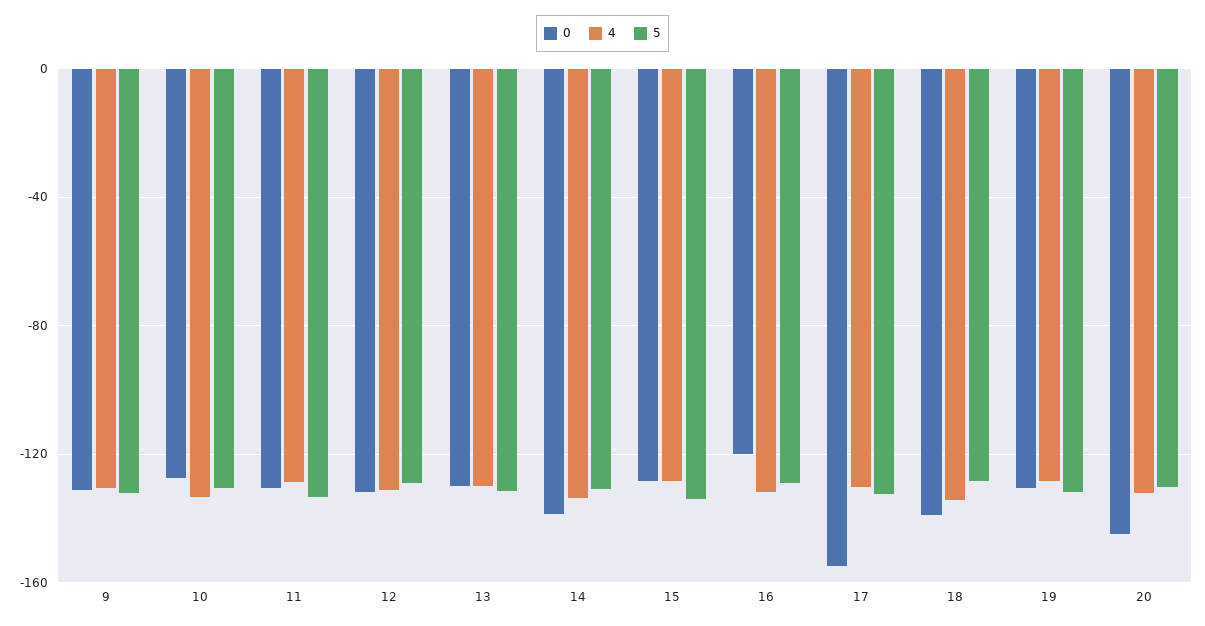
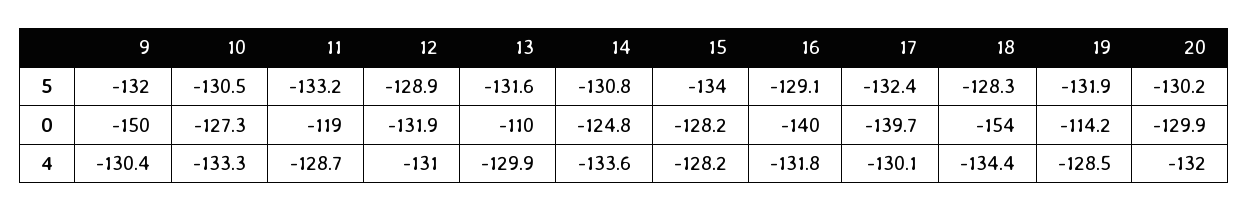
0, 9: -130 -> -150
0, 11: -130 -> -119
0, 13: -130 -> -110
0, 14: -140 -> -124.8
0, 16: -120 -> -140
0, 17: -155 -> -139.7
0, 18: -140 -> -154
0, 19: -130 -> -114.2
0, 20: -145 -> -129.9

